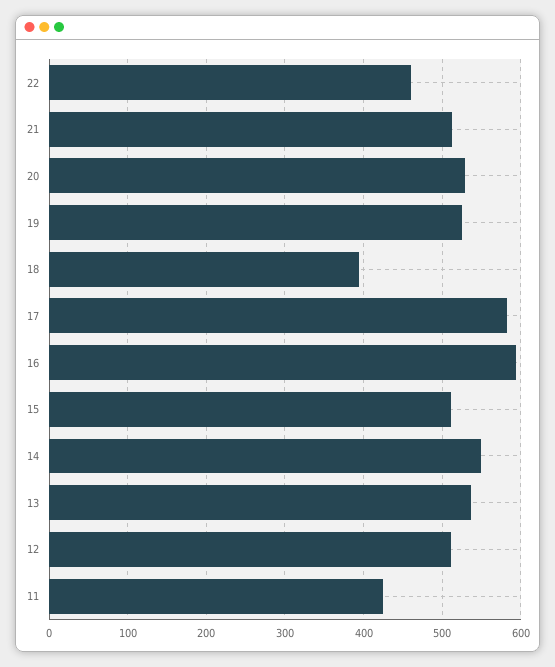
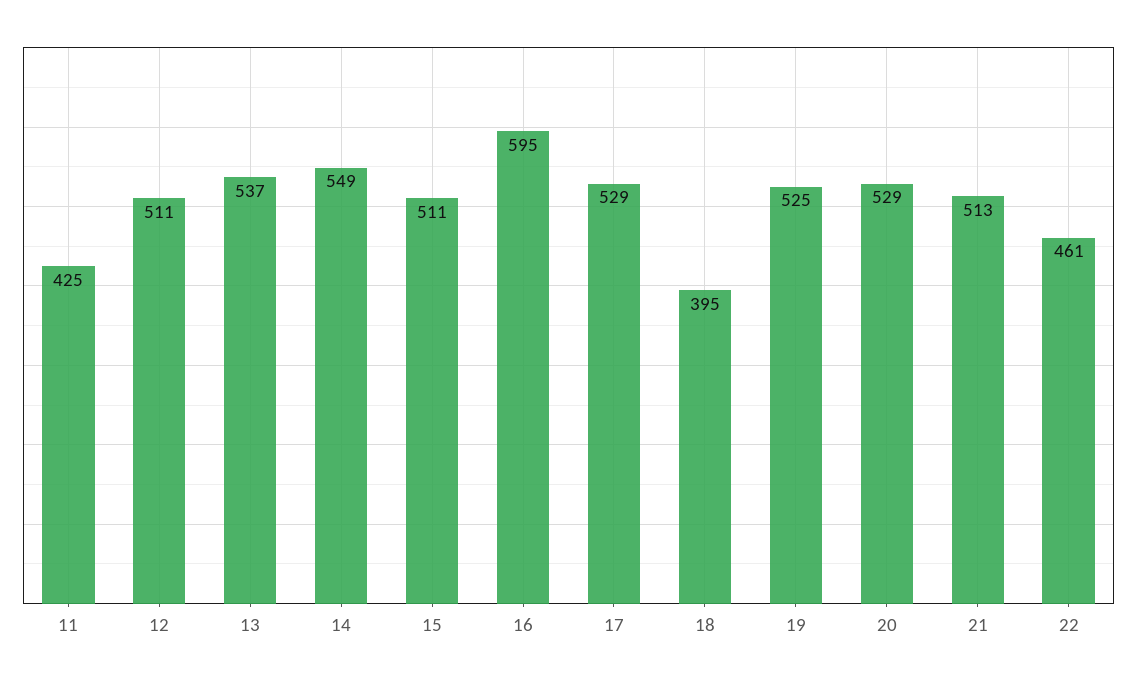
17: 580 -> 529

